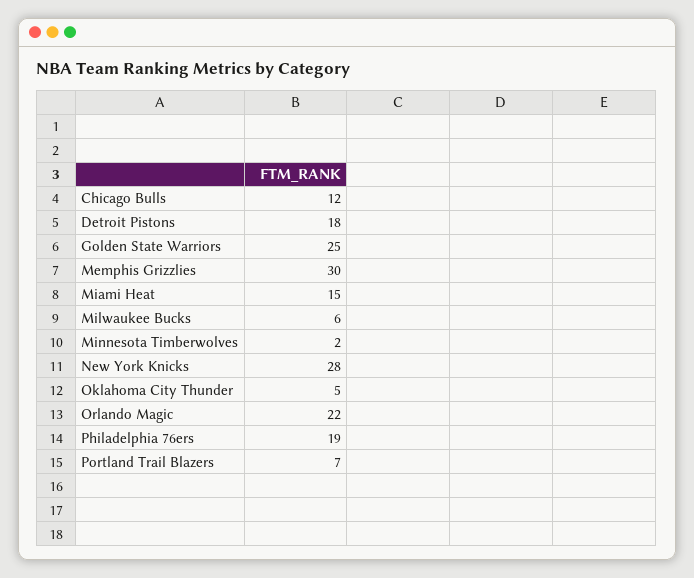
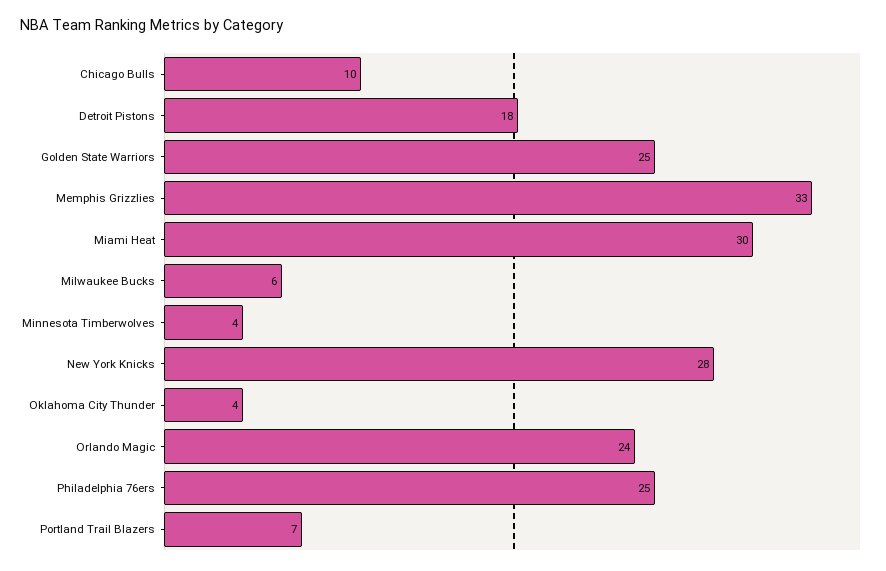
Chicago Bulls: 12 -> 10
Memphis Grizzlies: 30 -> 33
Miami Heat: 15 -> 30
Minnesota Timberwolves: 2 -> 4
Oklahoma City Thunder: 5 -> 4
Orlando Magic: 22 -> 24
Philadelphia 76ers: 19 -> 25

